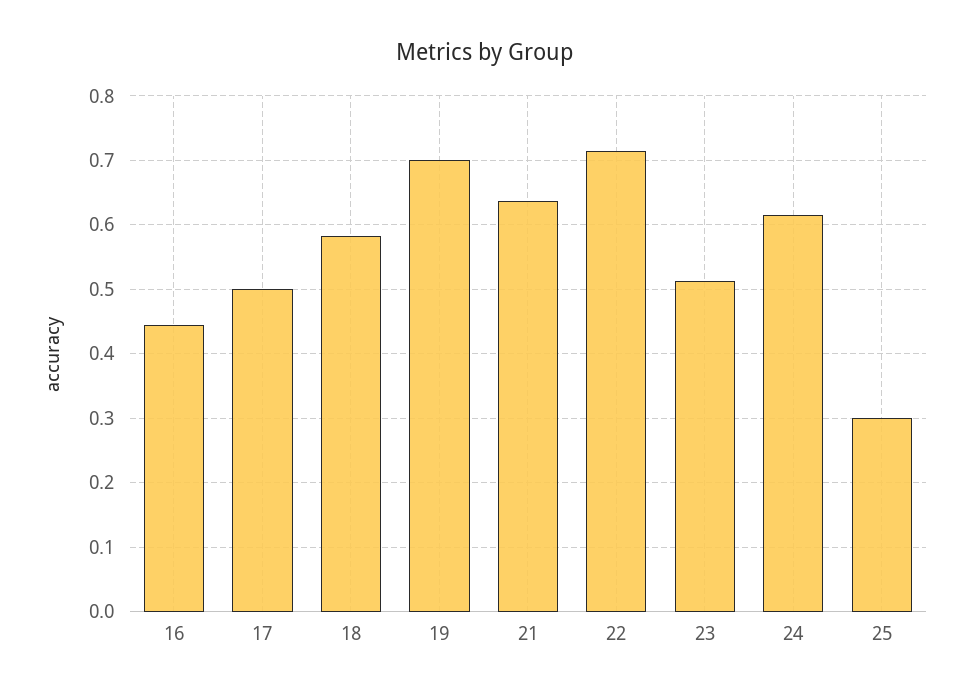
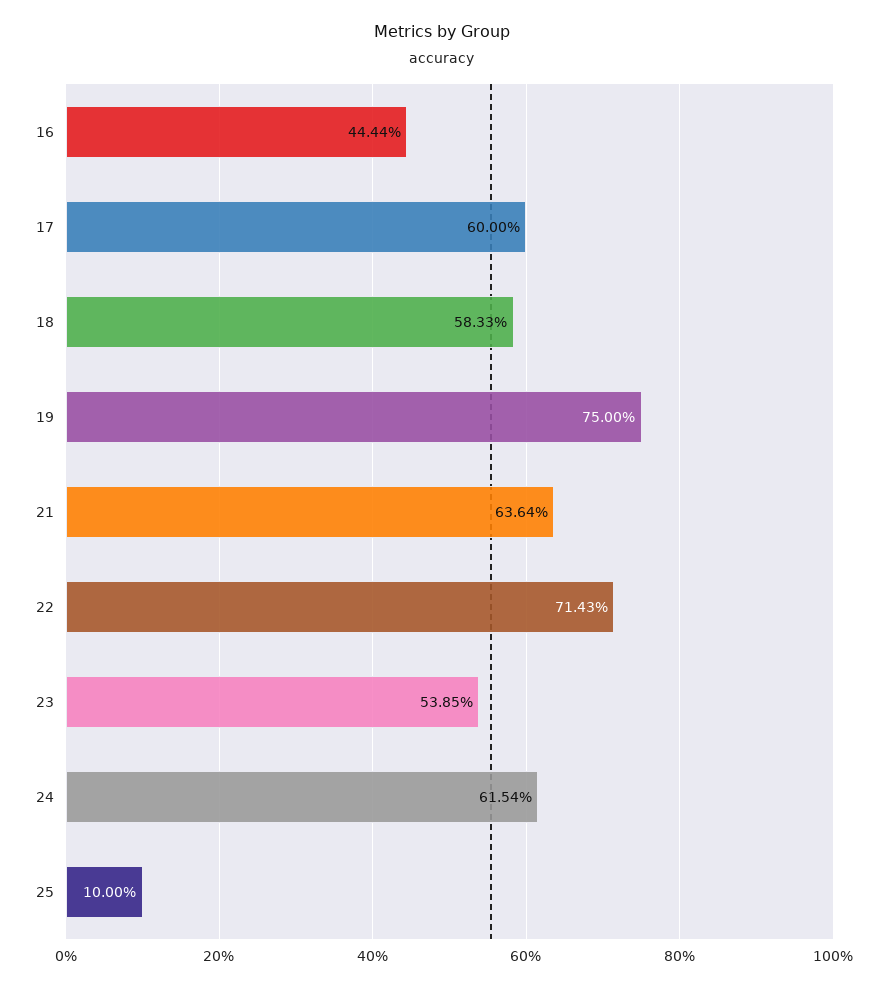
17: 0.5 -> 0.6
19: 0.7 -> 0.75
23: 0.51 -> 0.5385
25: 0.3 -> 0.1

